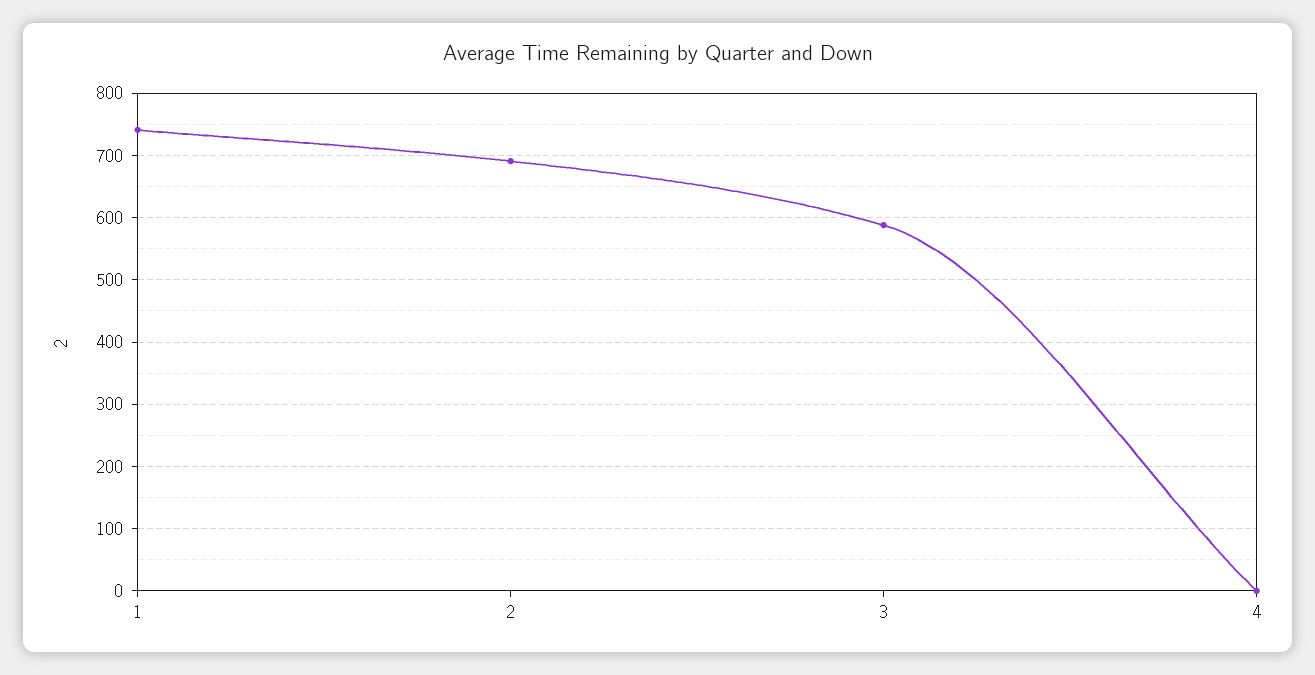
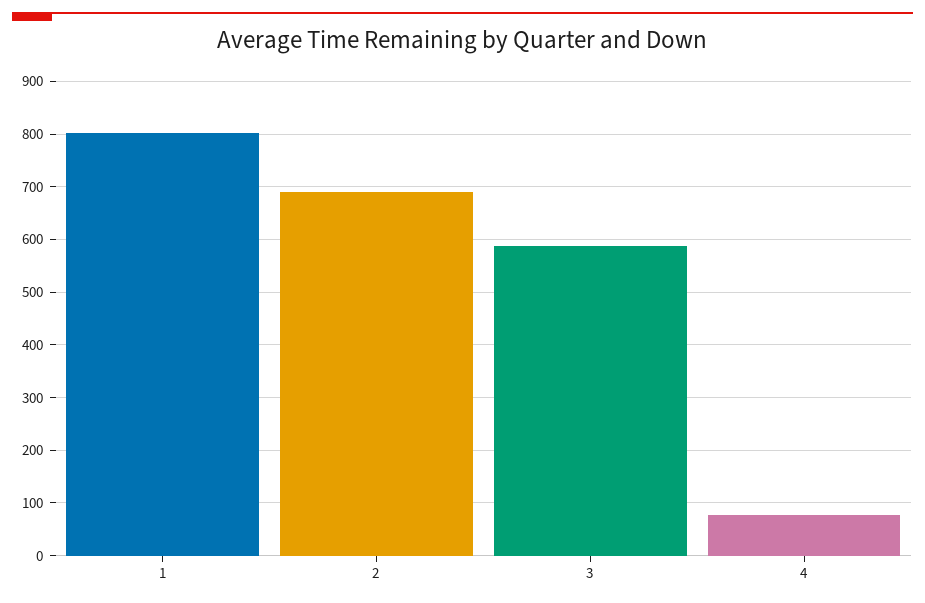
1: 740 -> 800
4: 0 -> 80

